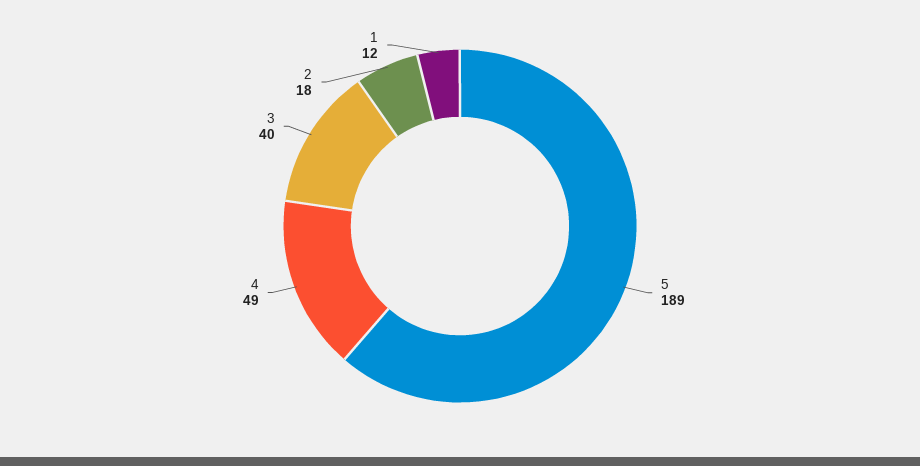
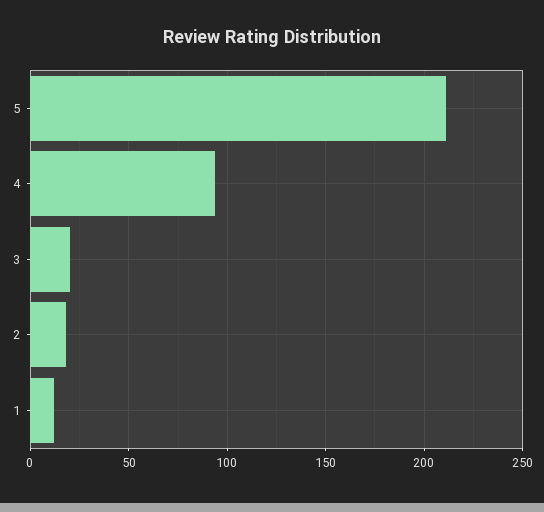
5: 189 -> 210
4: 49 -> 95
3: 40 -> 20

